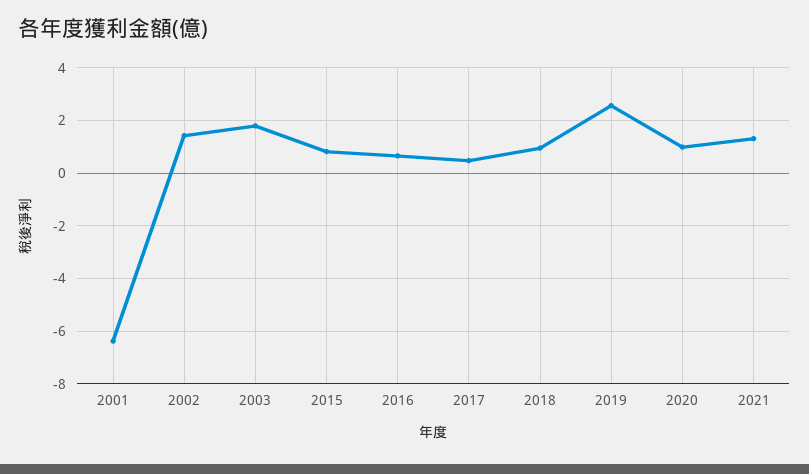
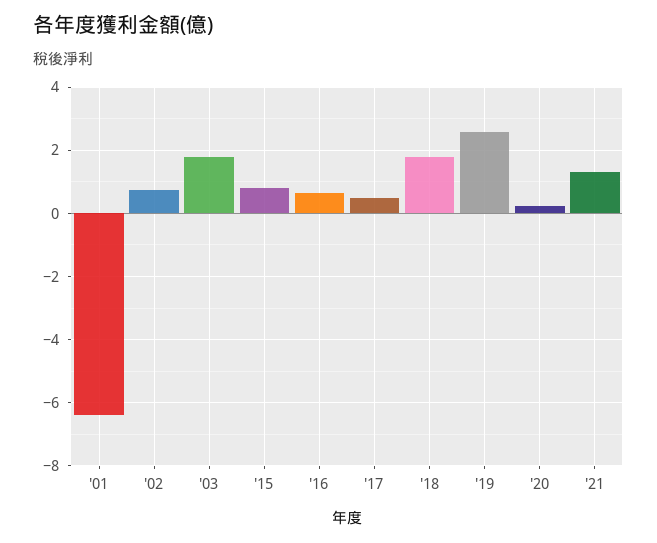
2002: 1.5 -> 0.8
2018: 1 -> 1.8
2020: 1 -> 0.2

